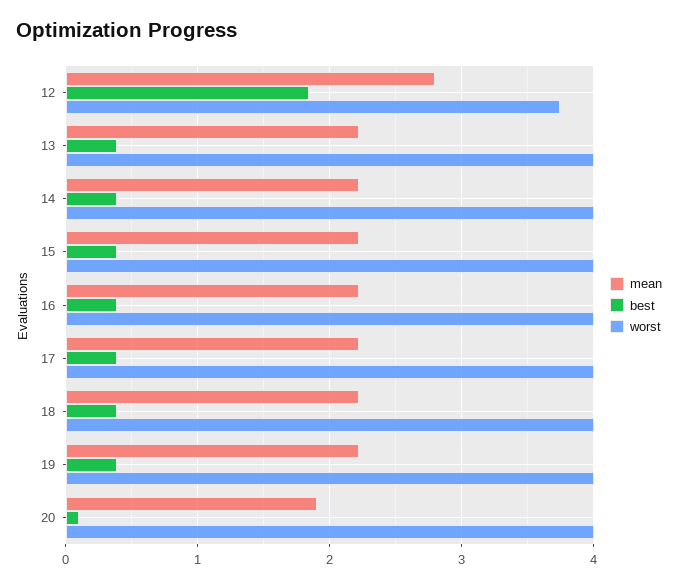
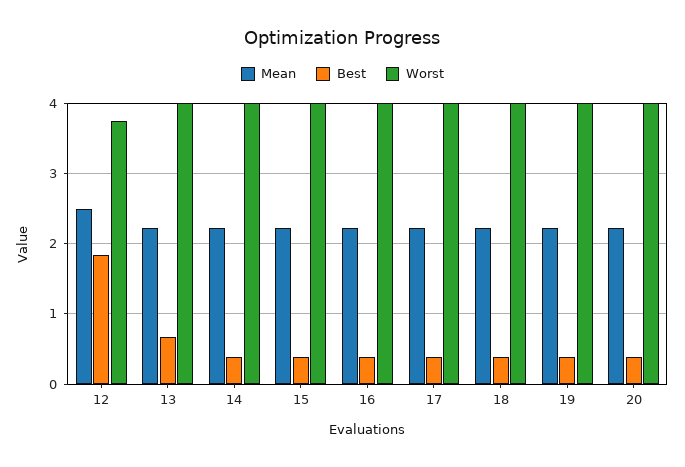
mean, 12: 2.8 -> 2.5
best, 13: 0.4 -> 0.7
mean, 20: 1.9 -> 2.2
best, 20: 0.1 -> 0.4

